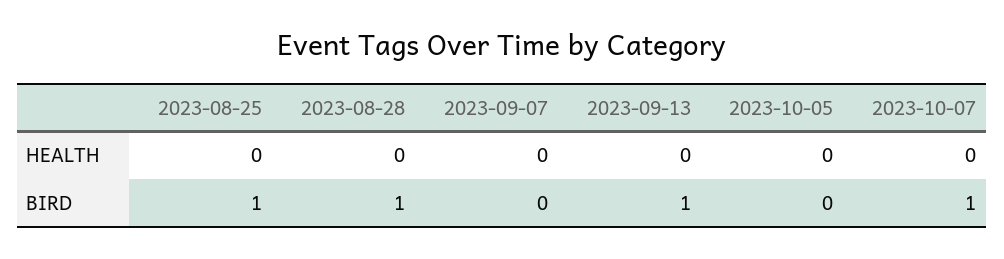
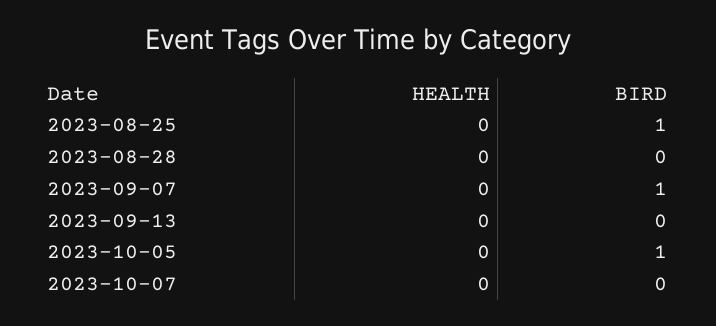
2023-08-28, BIRD: 1 -> 0
2023-09-07, BIRD: 0 -> 1
2023-09-13, BIRD: 1 -> 0
2023-10-05, BIRD: 0 -> 1
2023-10-07, BIRD: 1 -> 0

